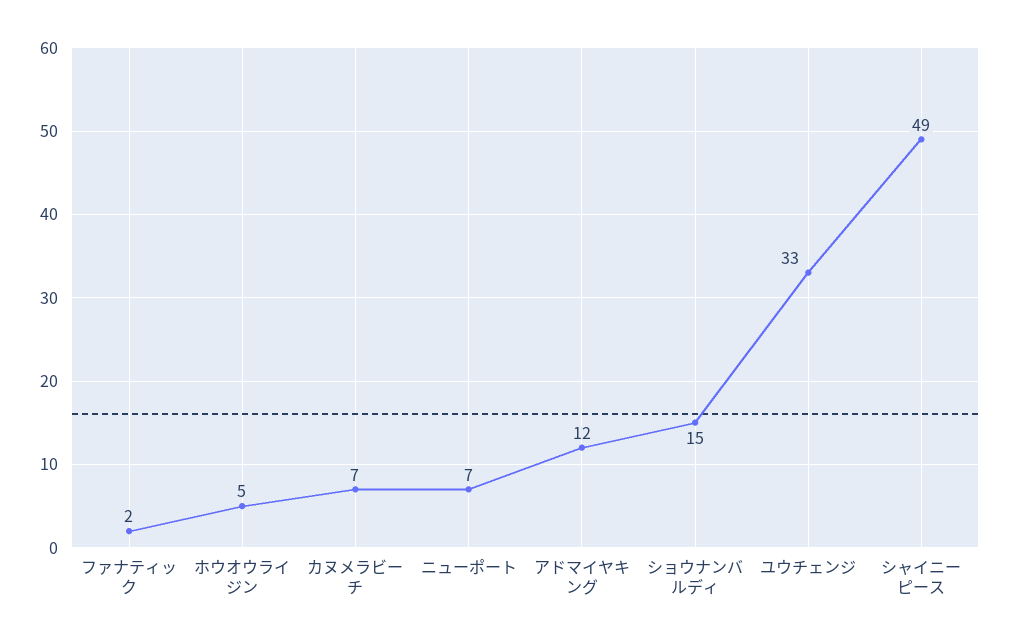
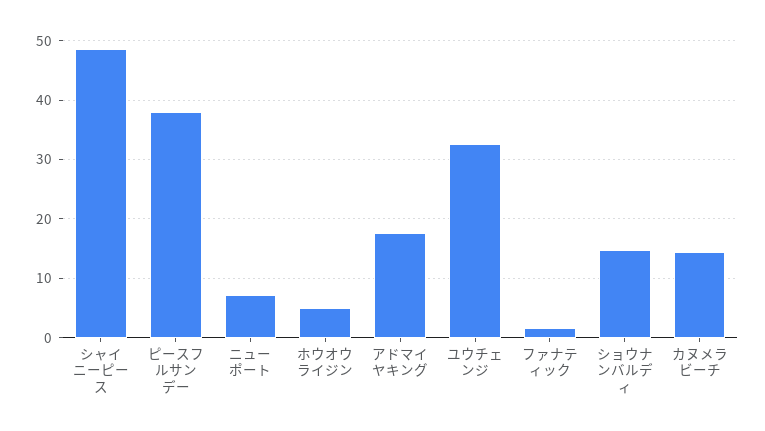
カヌメラビーチ: 7 -> 14
アドマイヤキング: 12 -> 18
ピースフルサンデー: none -> 38

